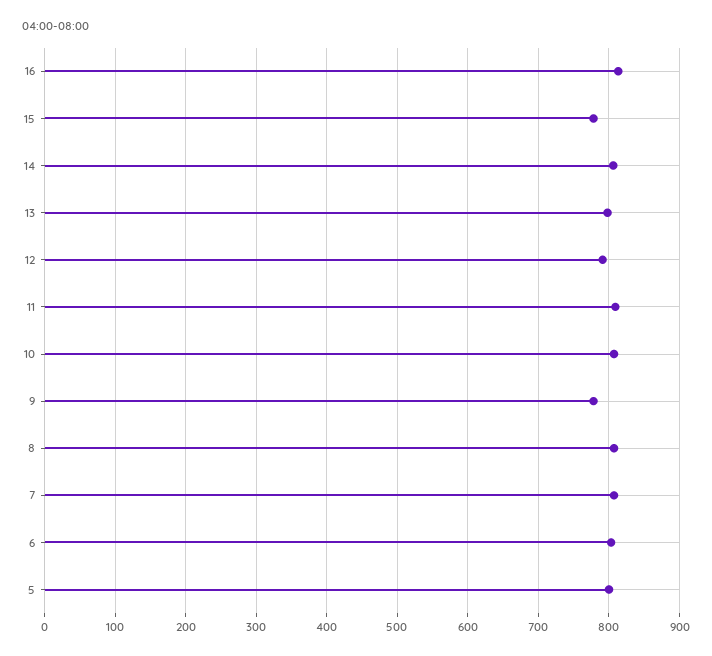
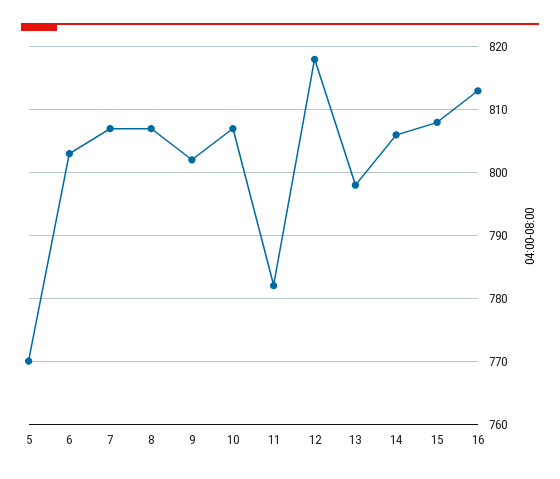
15: 780 -> 808
12: 790 -> 818
11: 810 -> 782
9: 780 -> 802
5: 800 -> 770

